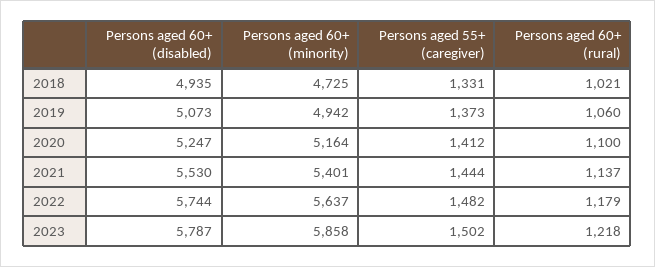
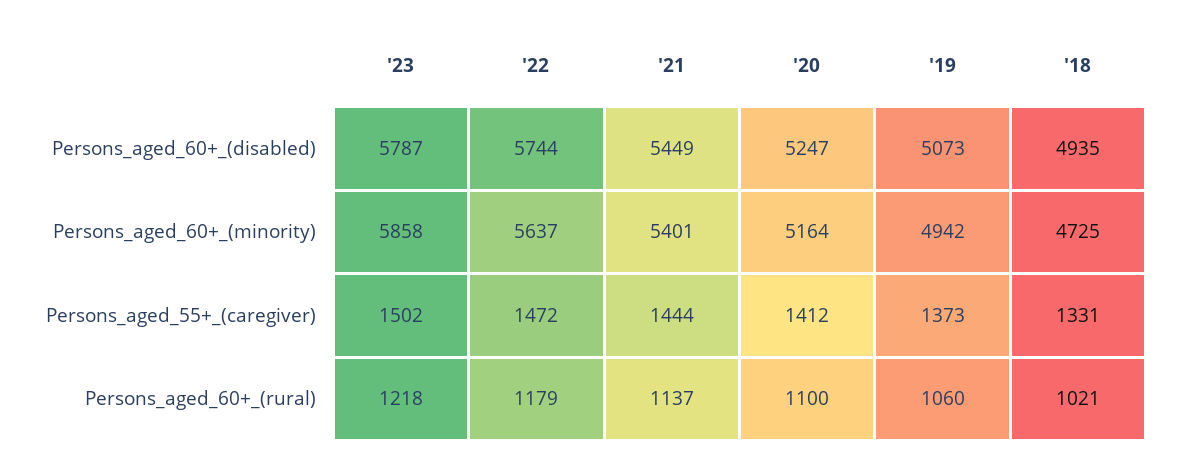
Persons aged 60+ (disabled), 2021: 5530 -> 5449
Persons aged 55+ (caregiver), 2022: 1482 -> 1472

